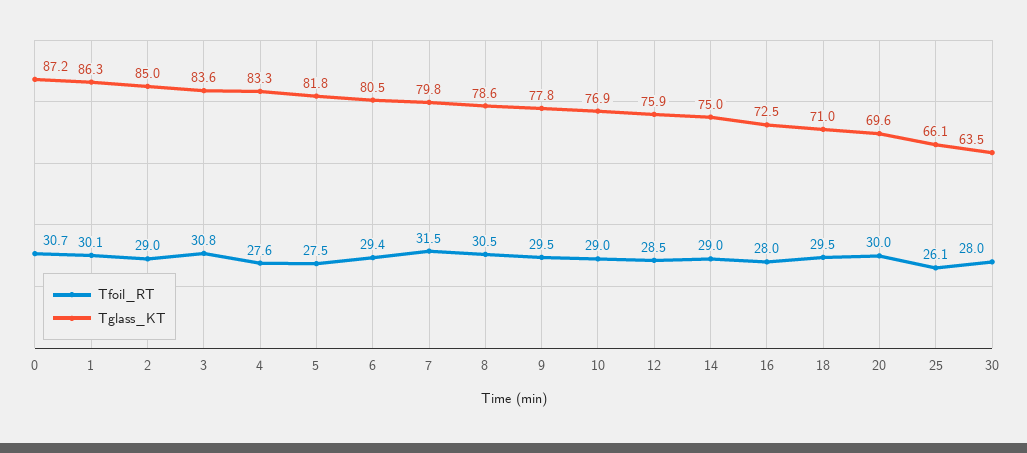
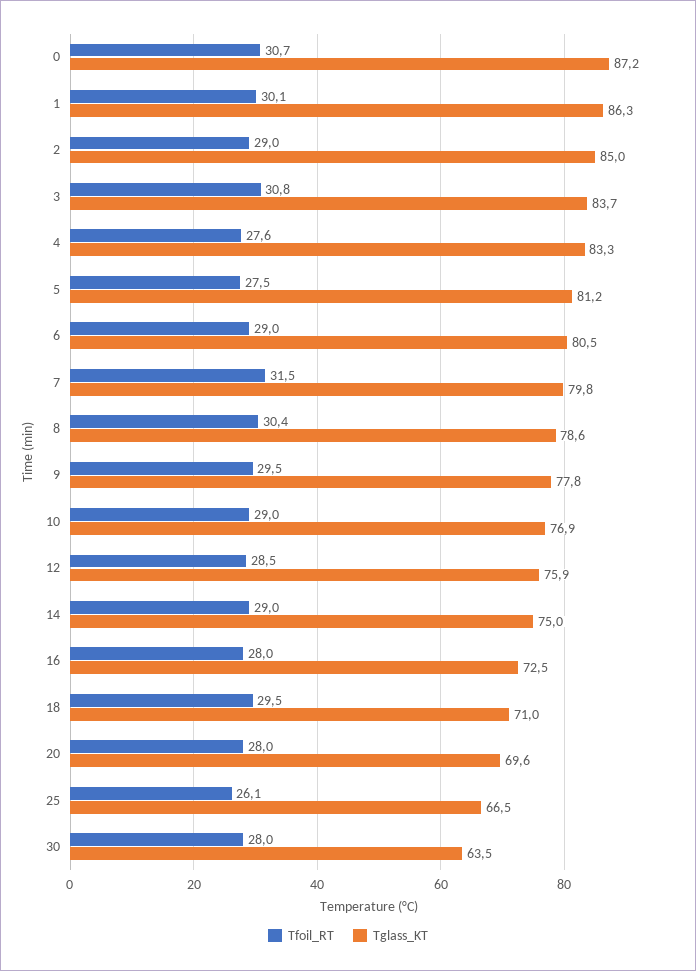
Tglass_KT, 3: 83.6 -> 83.7
Tglass_KT, 5: 81.8 -> 81.2
Tfoil_RT, 6: 29.4 -> 29
Tfoil_RT, 8: 30.5 -> 30.4
Tfoil_RT, 20: 30 -> 28
Tglass_KT, 25: 66.1 -> 66.5

